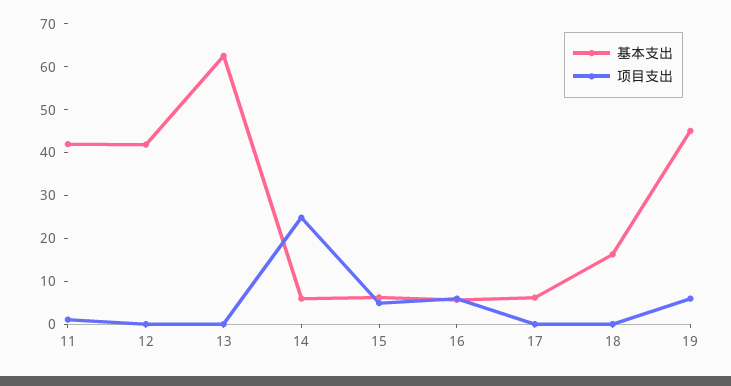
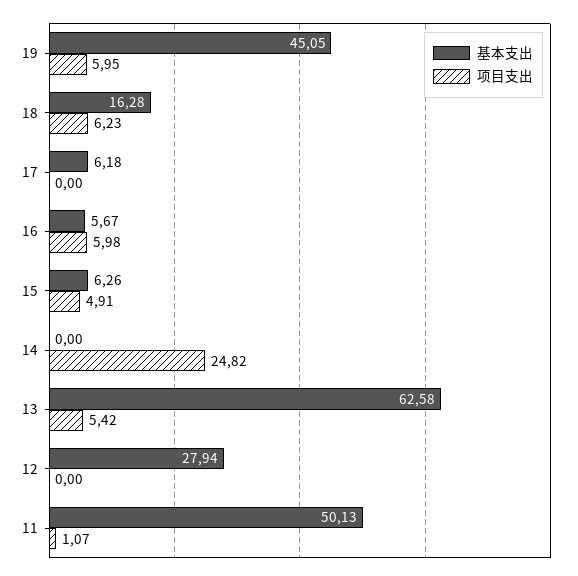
基本支出, 11: 42 -> 50.13
基本支出, 12: 42 -> 27.94
项目支出, 13: 0 -> 5.42
基本支出, 14: 6 -> 0
项目支出, 18: 0 -> 6.23

